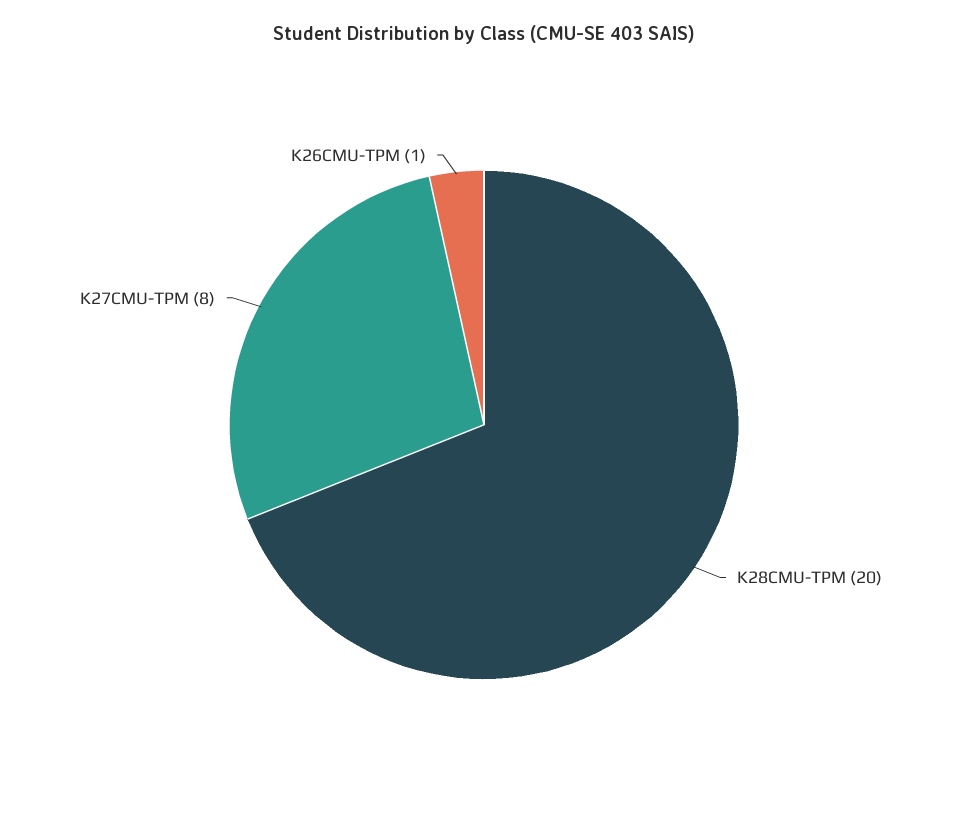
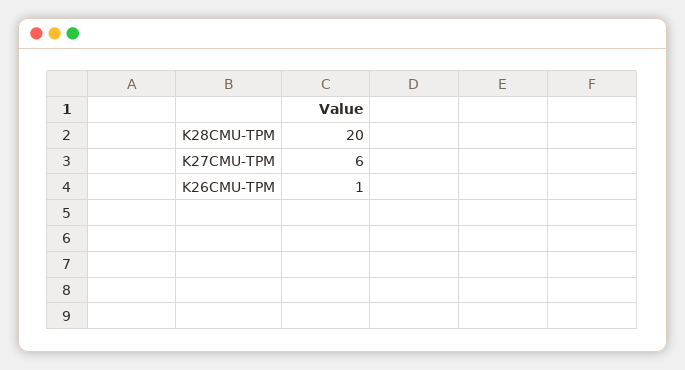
K27CMU-TPM: 8 -> 6

